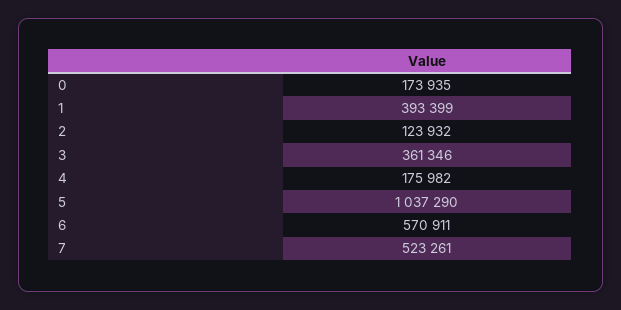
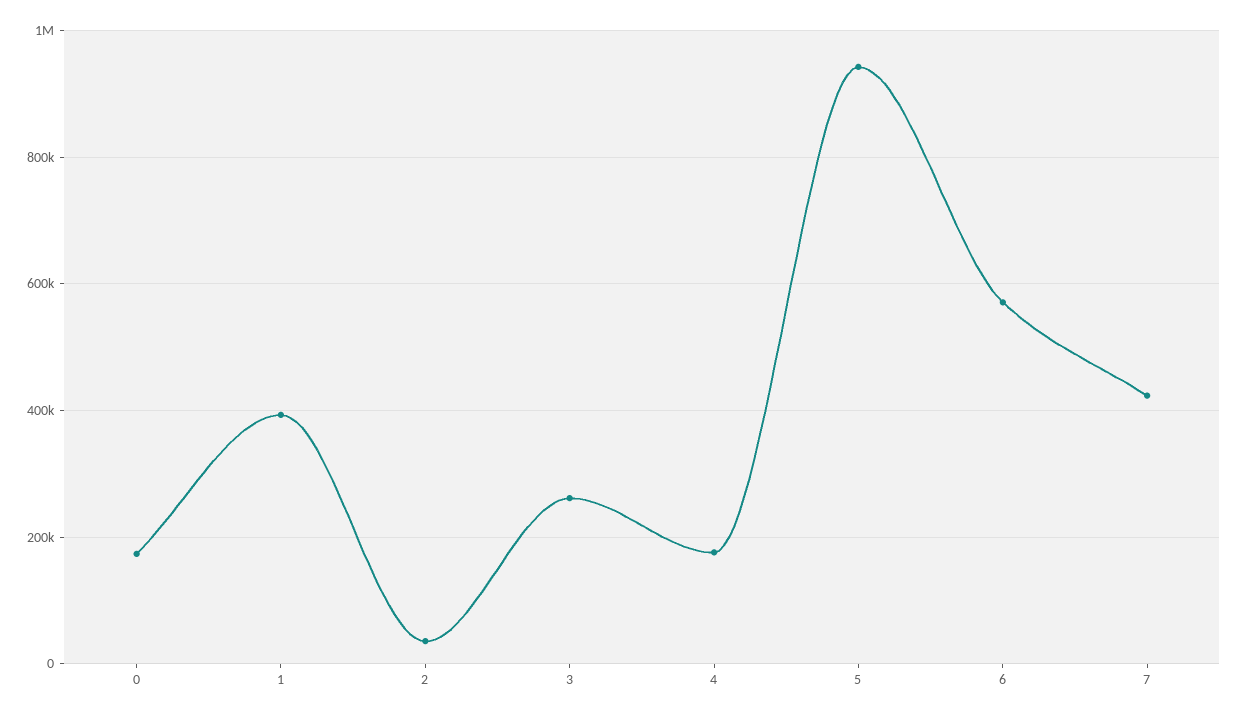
2: 123932 -> 40000
3: 361346 -> 260000
5: 1037290 -> 940000
7: 523261 -> 420000

